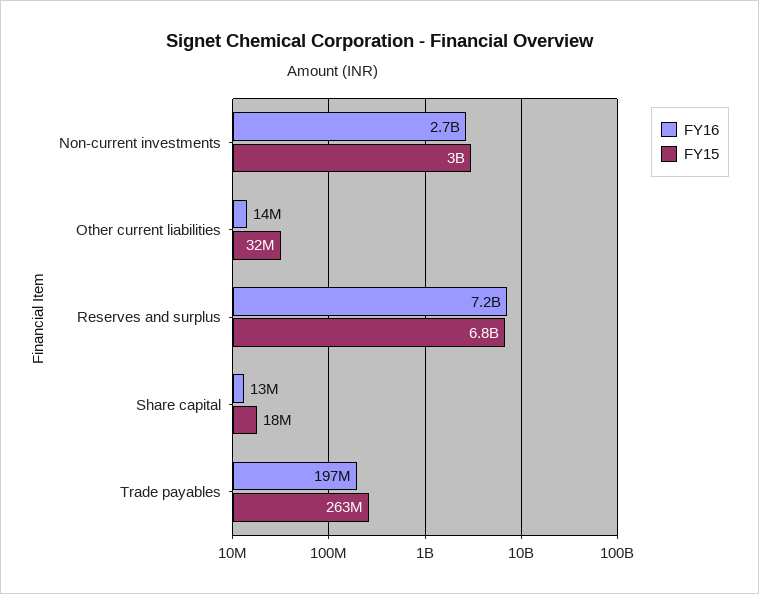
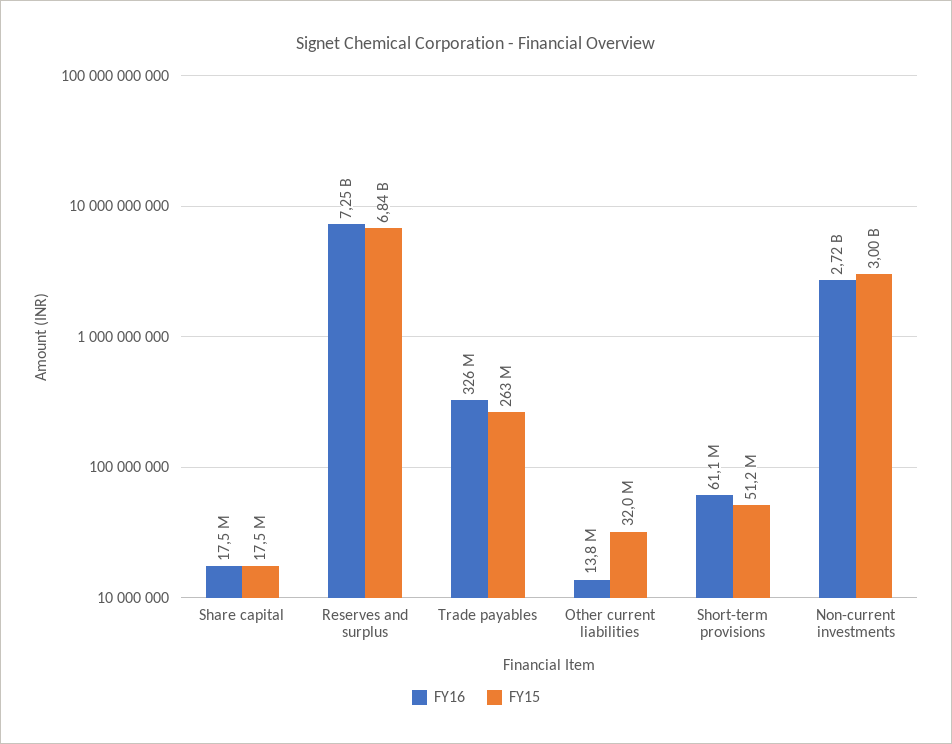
FY16, Share capital: 13000000 -> 17500000
FY16, Trade payables: 197000000 -> 326000000
FY16, Short-term provisions: none -> 61100000
FY15, Short-term provisions: none -> 51200000

